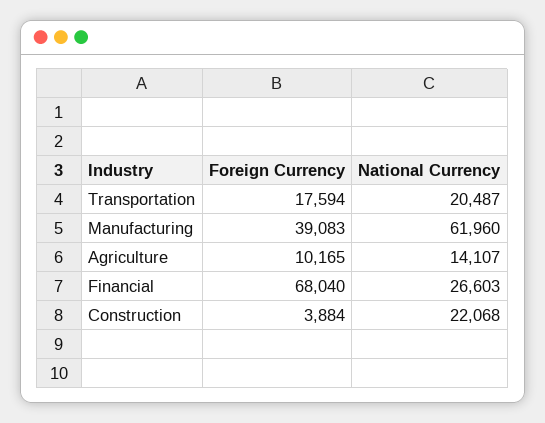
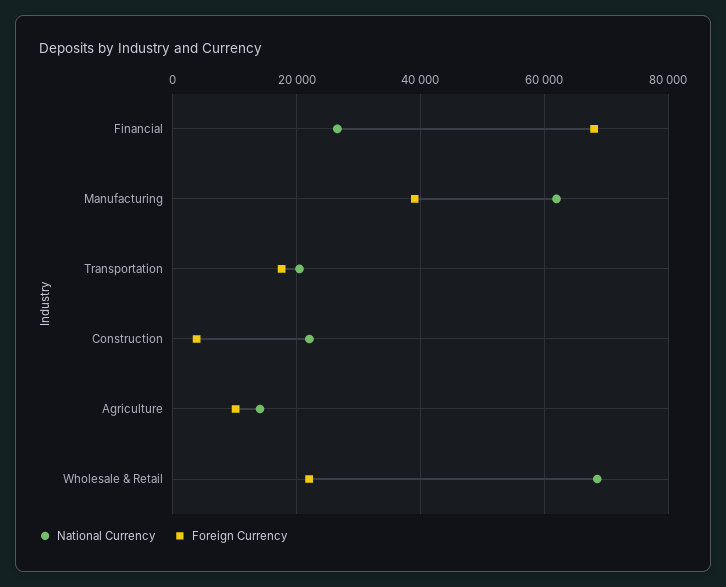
National Currency, Wholesale & Retail: none -> 68000
Foreign Currency, Wholesale & Retail: none -> 22000

